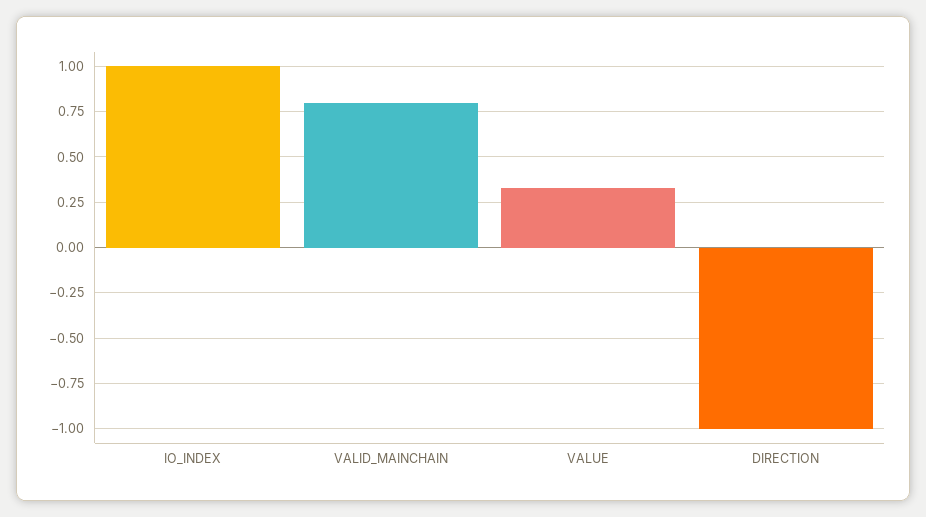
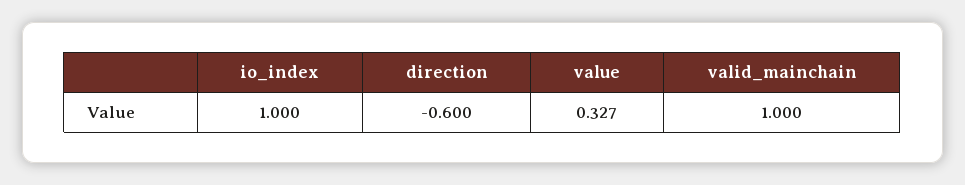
VALID_MAINCHAIN: 0.8 -> 1
DIRECTION: -1 -> -0.6

